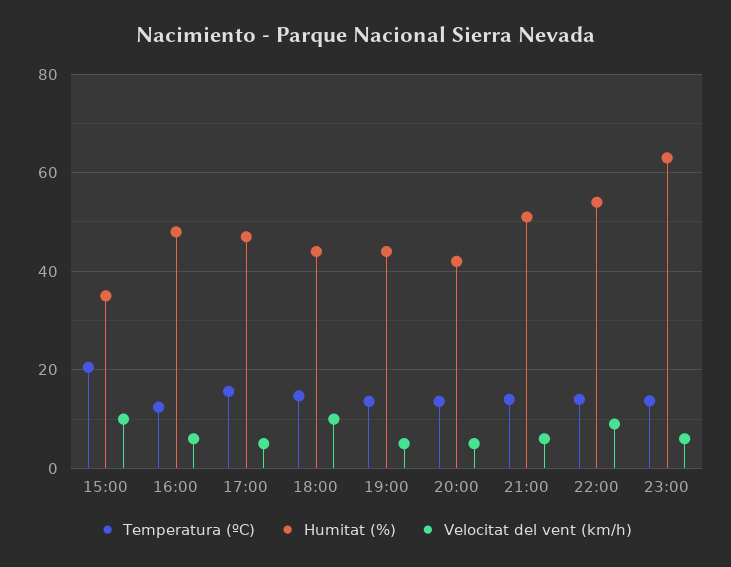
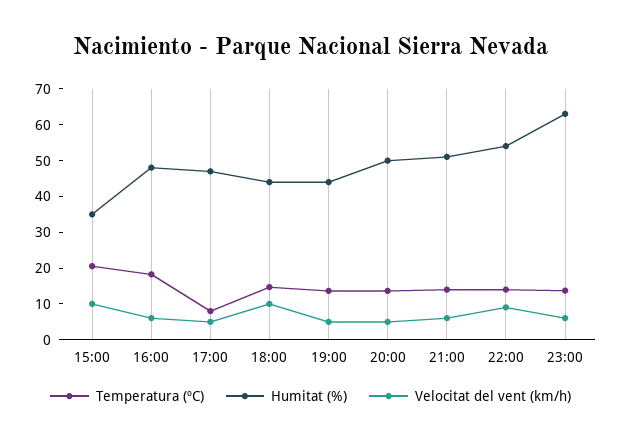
Temperatura (ºC), 16:00: 12 -> 17.5
Temperatura (ºC), 17:00: 16 -> 7.5
Humitat (%), 20:00: 42 -> 50

